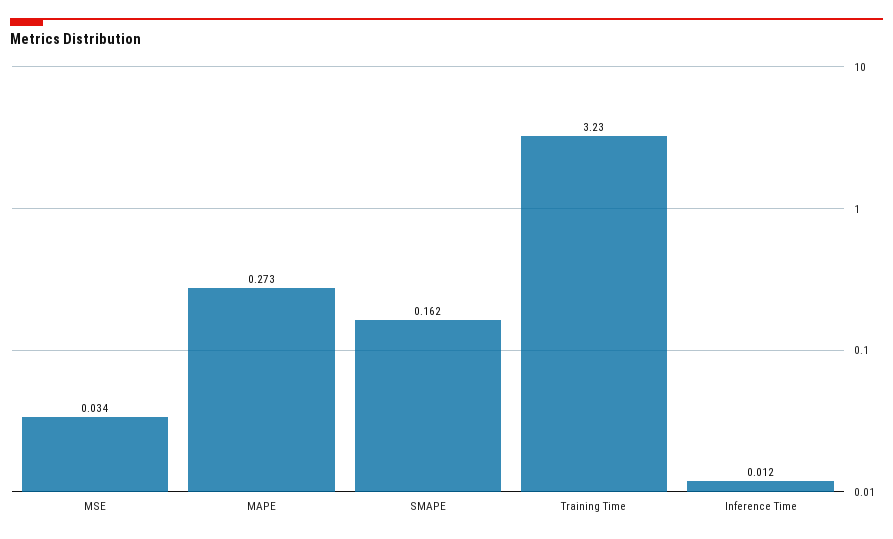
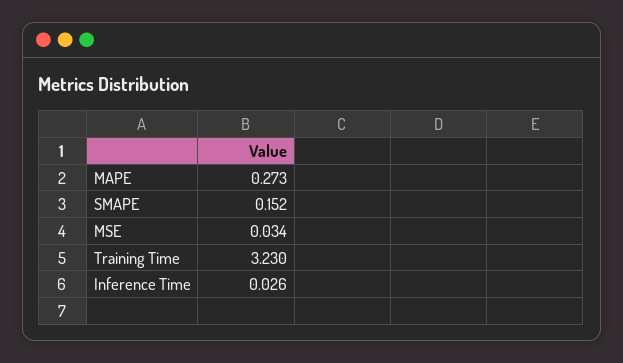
SMAPE: 0.162 -> 0.152
Inference Time: 0.012 -> 0.026

